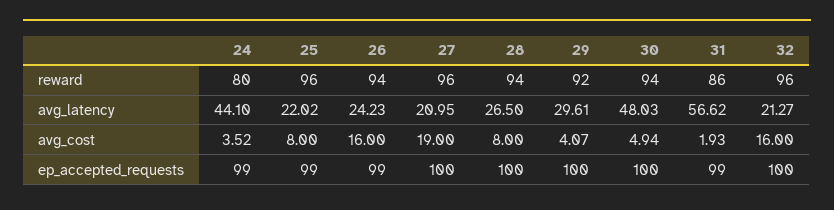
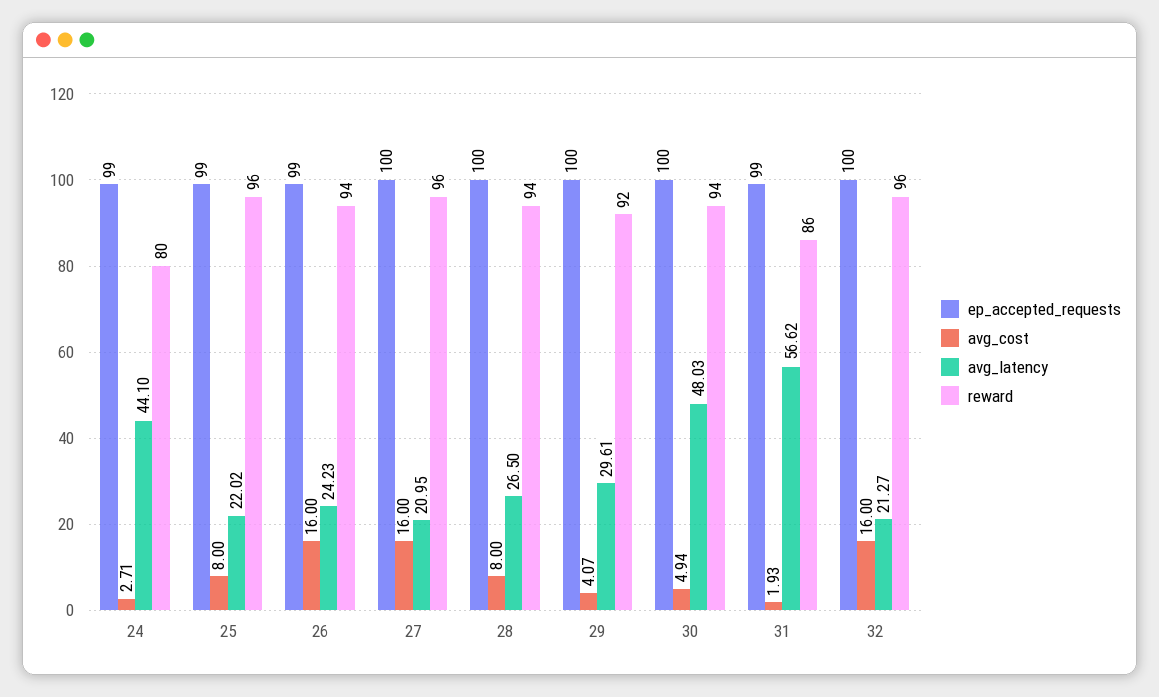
avg_cost, 24: 3.52 -> 2.71
avg_cost, 27: 19 -> 16

